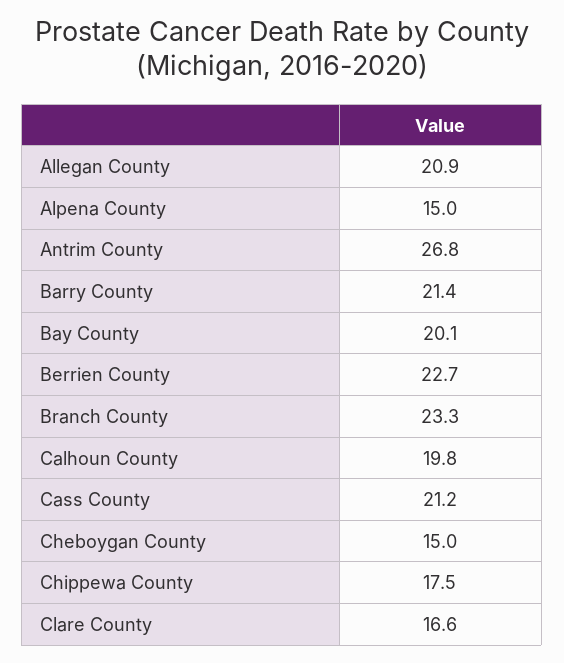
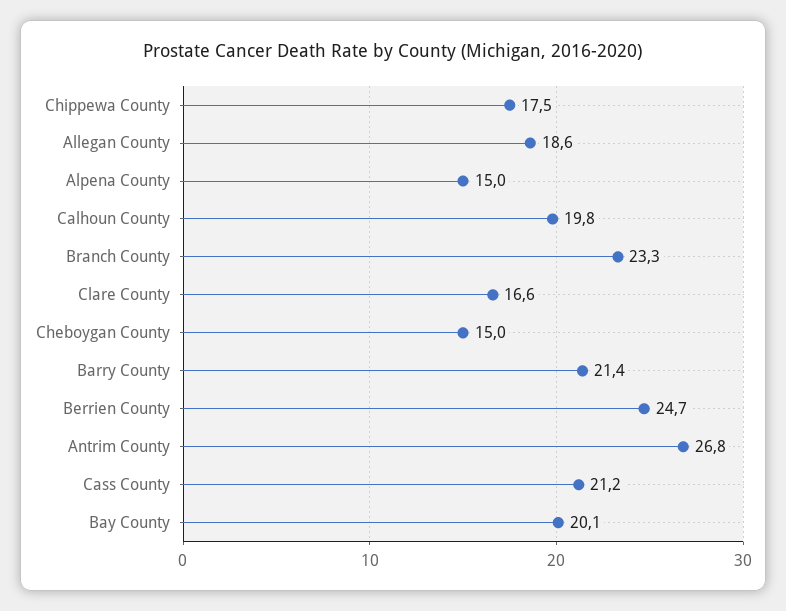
Allegan County: 20.9 -> 18.6
Berrien County: 22.7 -> 24.7

